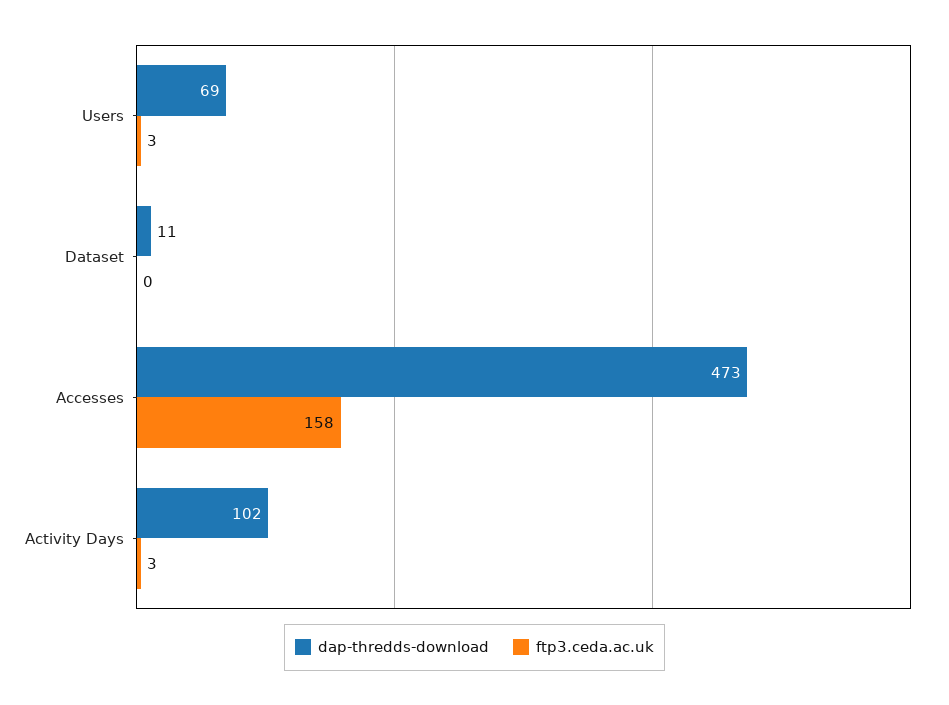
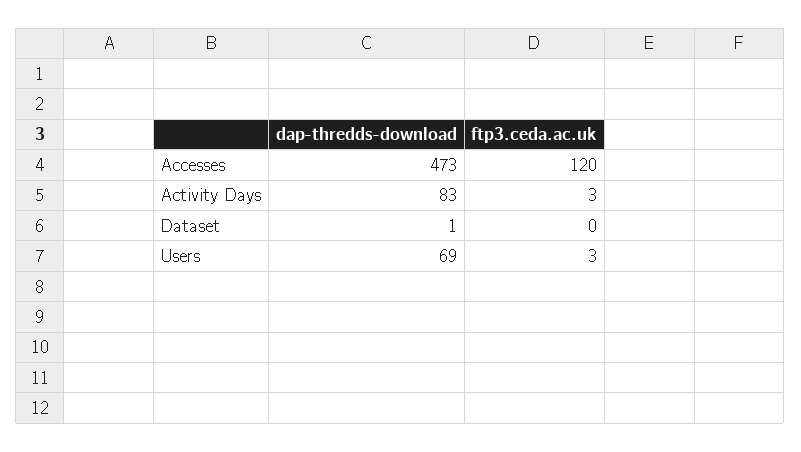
dap-thredds-download, Dataset: 11 -> 1
ftp3.ceda.ac.uk, Accesses: 158 -> 120
dap-thredds-download, Activity Days: 102 -> 83

